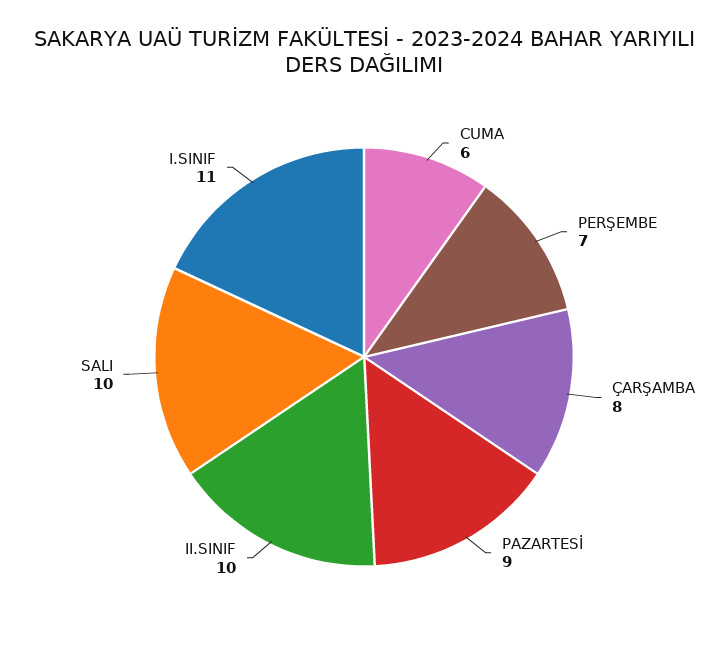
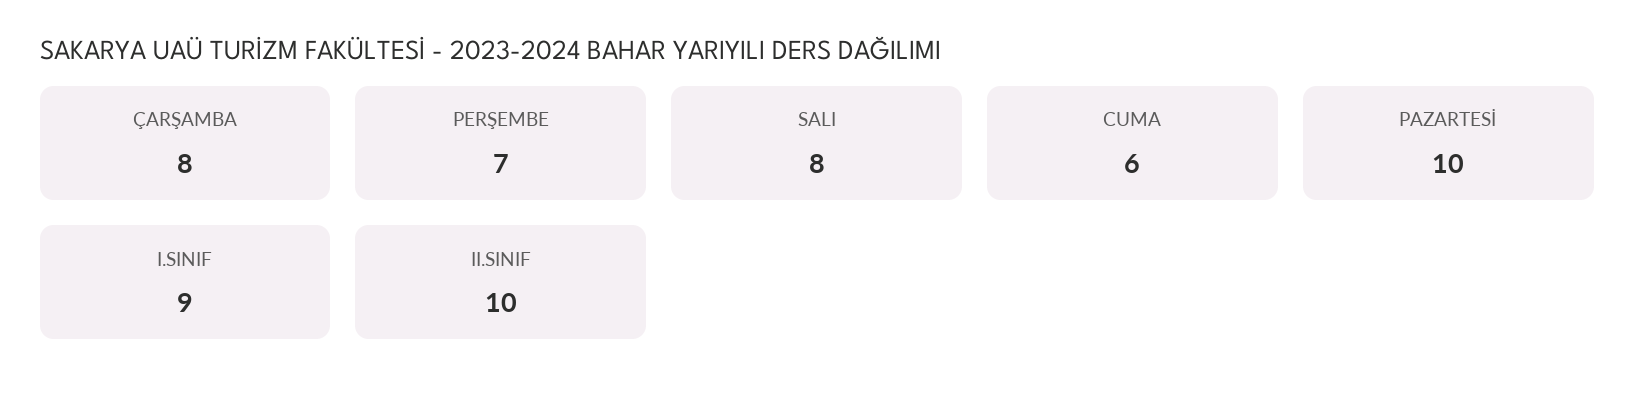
PAZARTESİ: 9 -> 10
SALI: 10 -> 8
I.SINIF: 11 -> 9

